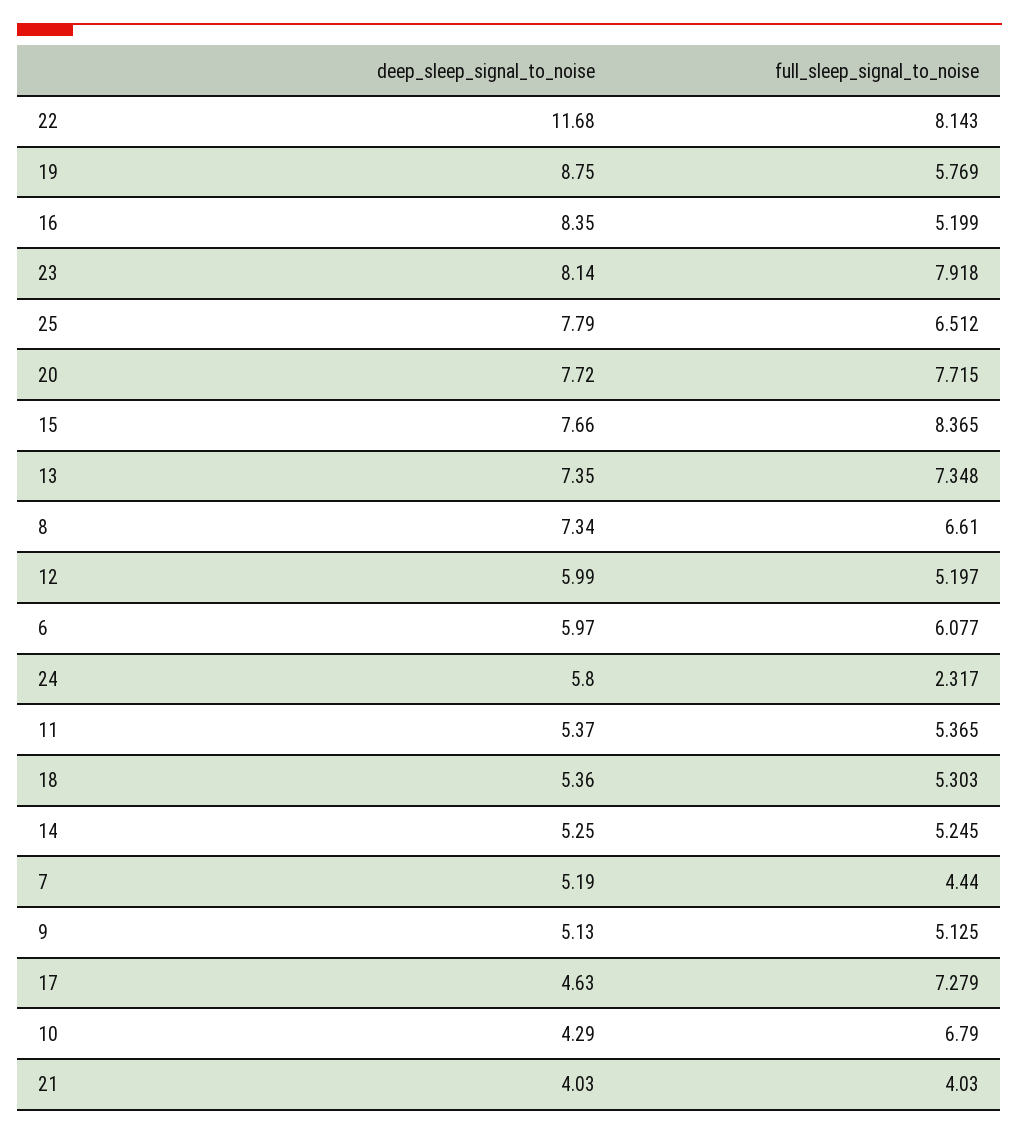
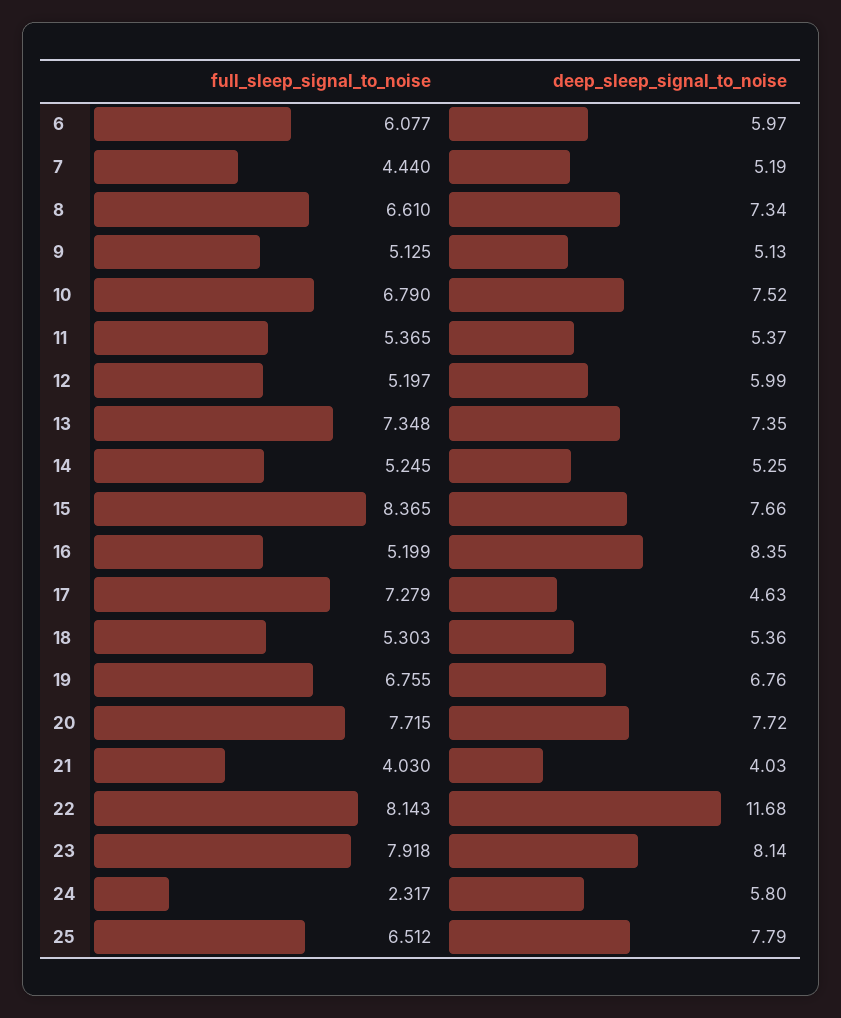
deep_sleep_signal_to_noise, 19: 8.75 -> 6.76
full_sleep_signal_to_noise, 19: 5.769 -> 6.755
deep_sleep_signal_to_noise, 10: 4.29 -> 7.52

